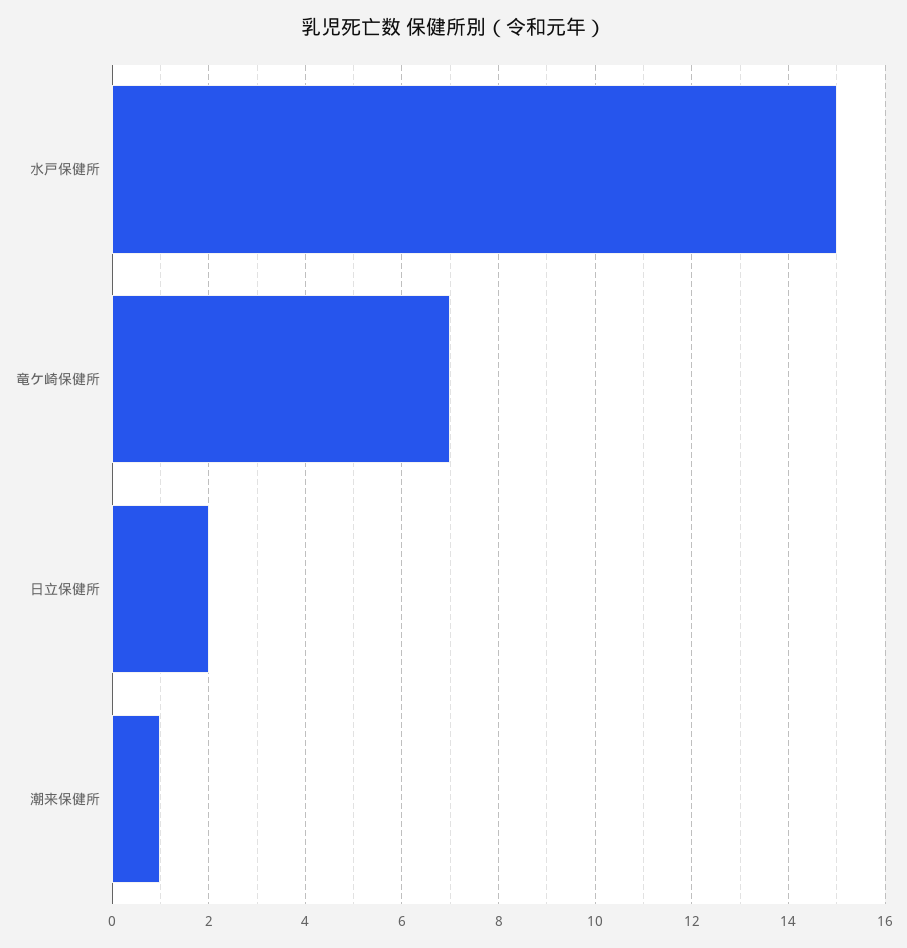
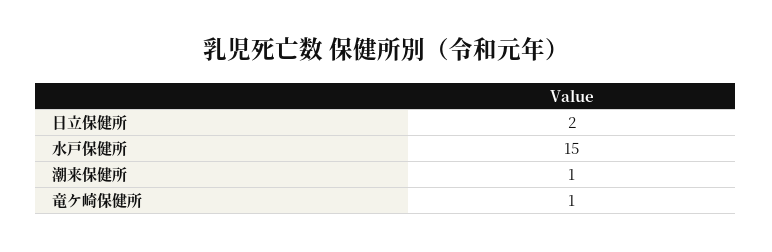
竜ケ崎保健所: 7 -> 1

